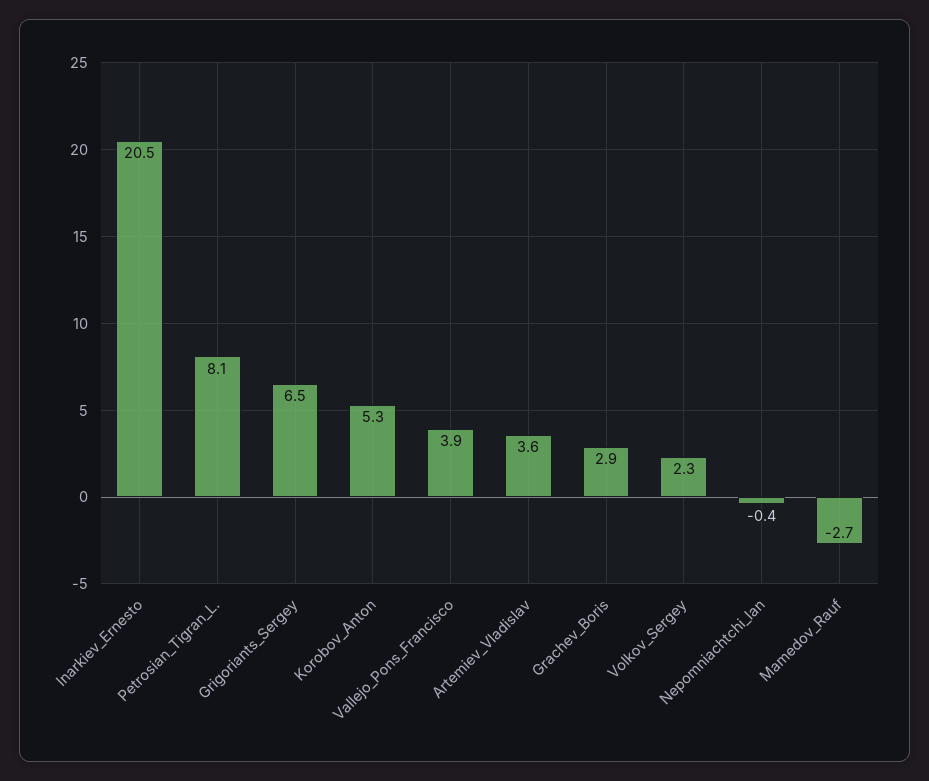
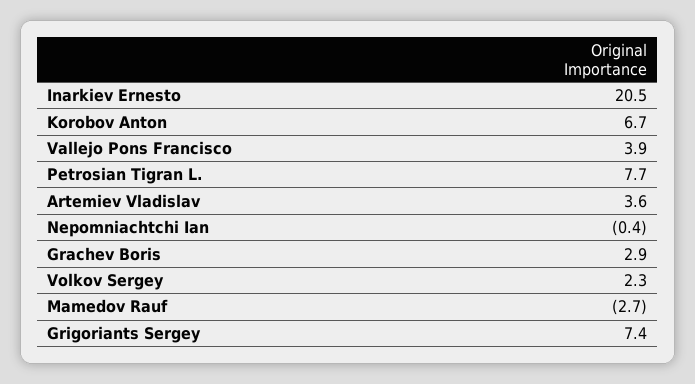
Petrosian_Tigran_L.: 8.1 -> 7.7
Grigoriants_Sergey: 6.5 -> 7.4
Korobov_Anton: 5.3 -> 6.7

